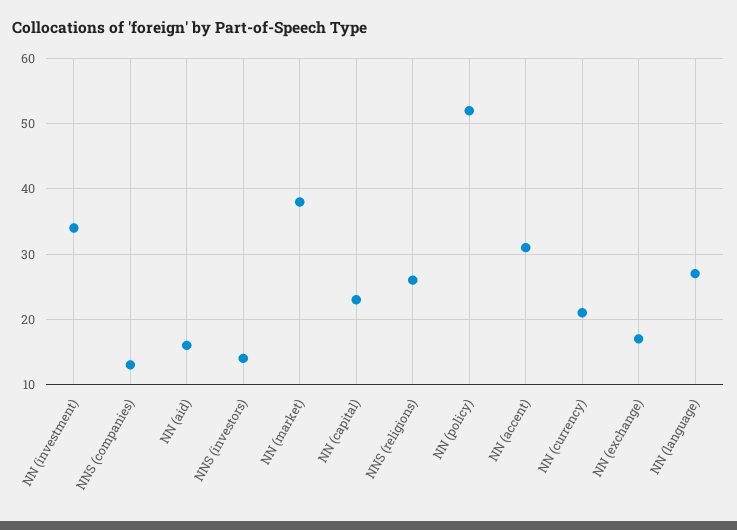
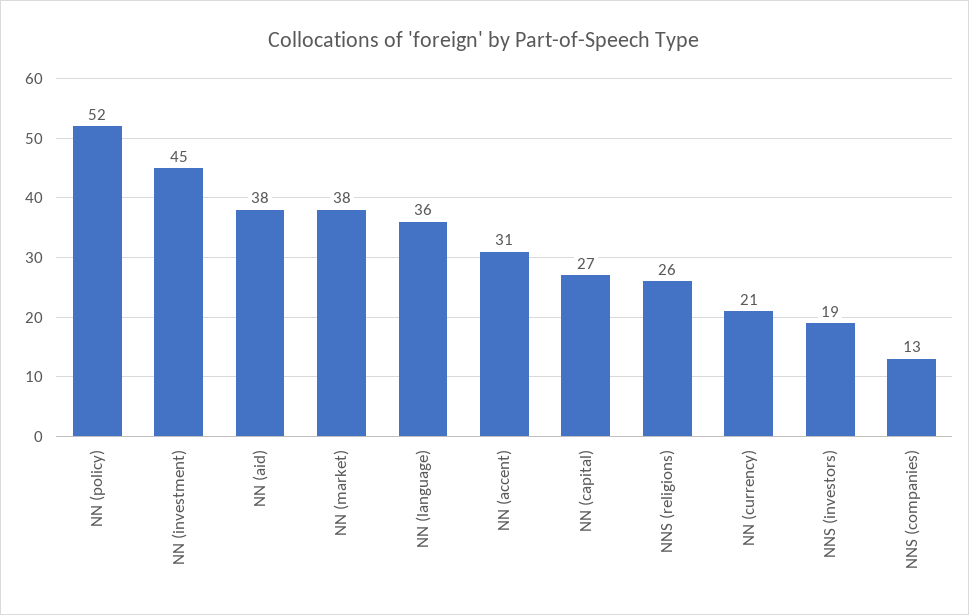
NN (investment): 34 -> 45
NN (aid): 16 -> 38
NNS (investors): 14 -> 19
NN (capital): 23 -> 27
NN (exchange): 17 -> none
NN (language): 27 -> 36

